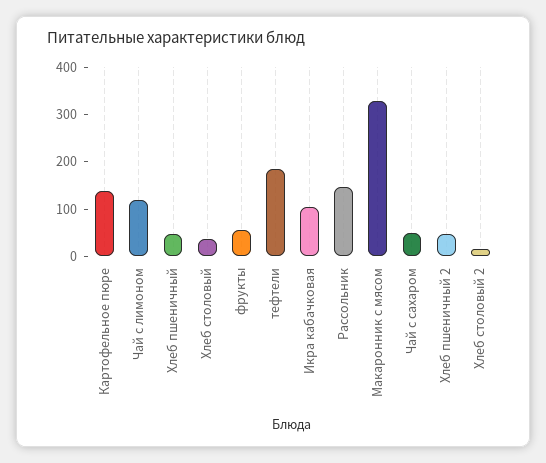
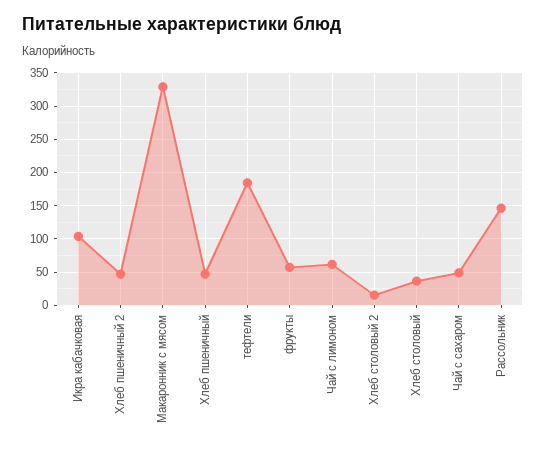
Картофельное пюре: 140 -> none
Чай с лимоном: 120 -> 60

